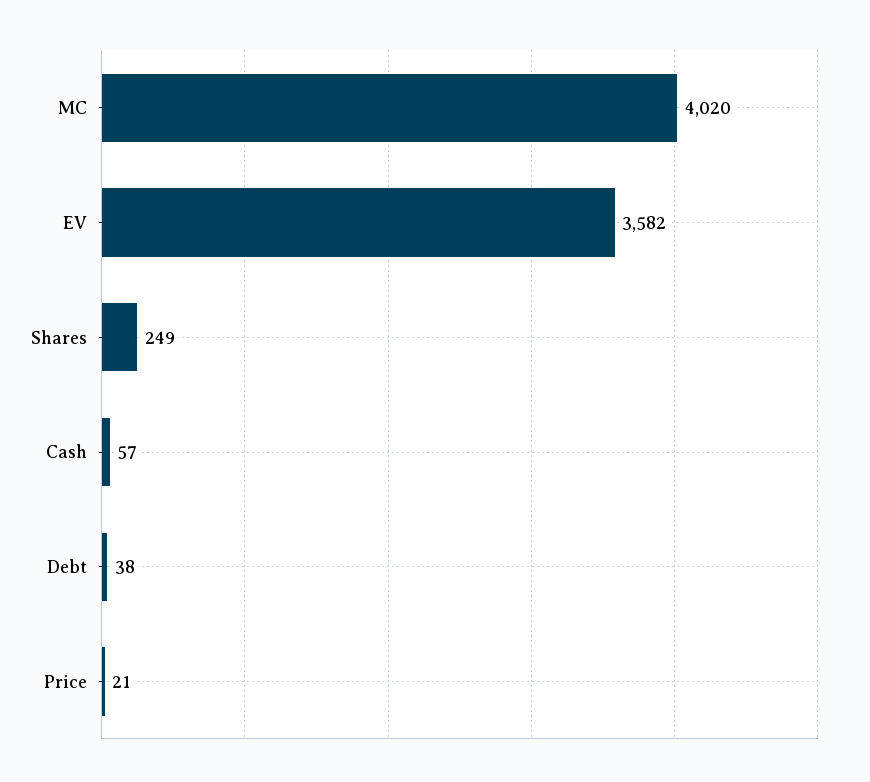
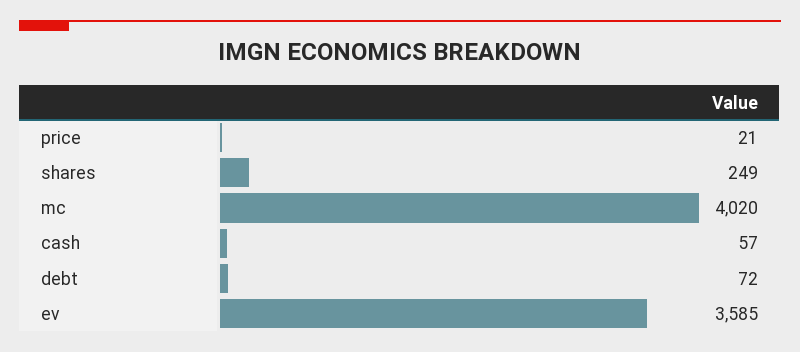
EV: 3582 -> 3585
Debt: 38 -> 72

